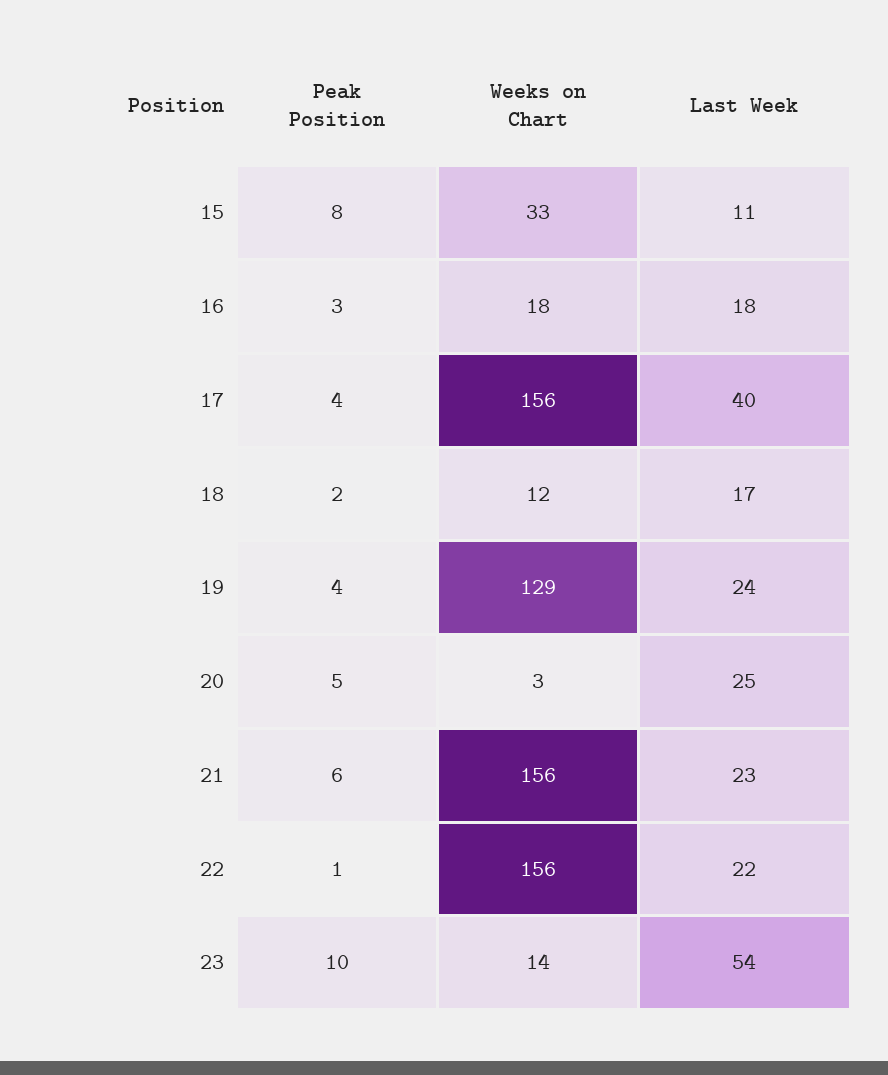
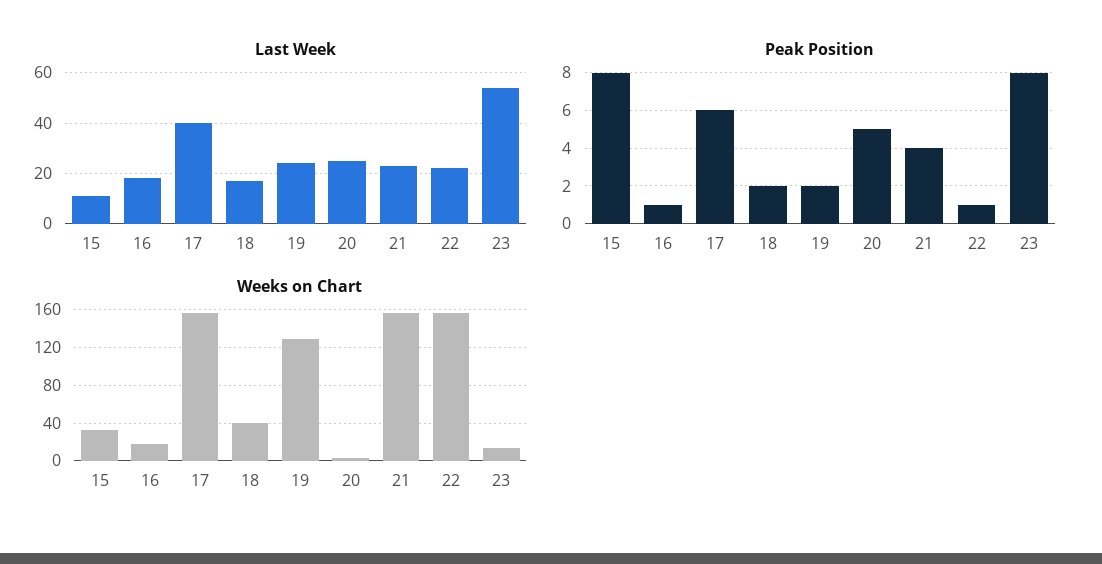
Peak Position, 16: 3 -> 1
Peak Position, 17: 4 -> 6
Weeks on Chart, 18: 12 -> 40
Peak Position, 19: 4 -> 2
Peak Position, 21: 6 -> 4
Peak Position, 23: 10 -> 8

